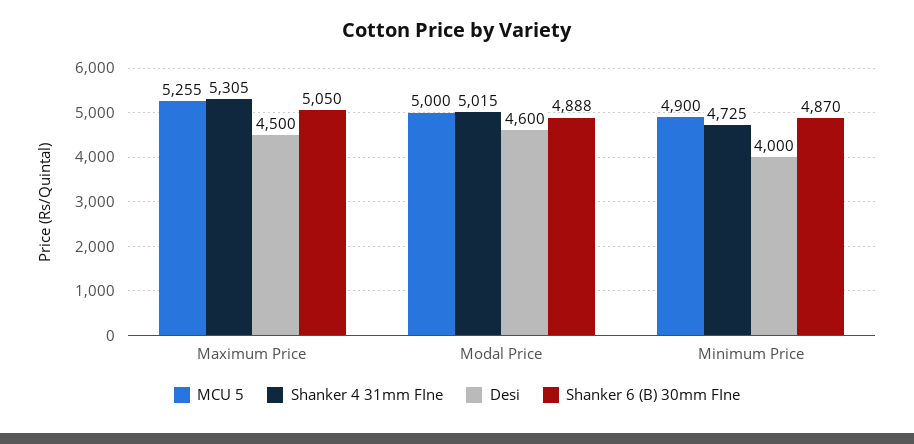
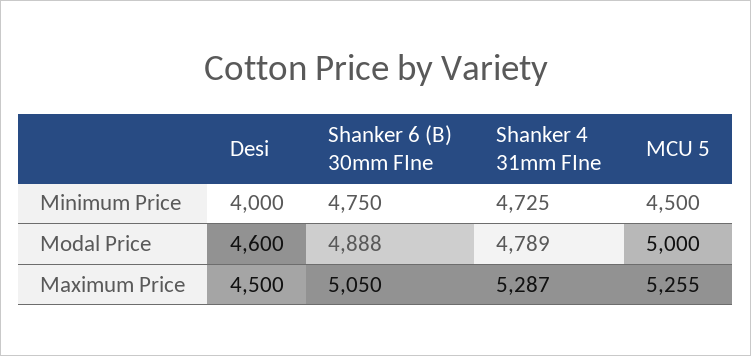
Shanker 4 31mm FIne, Maximum Price: 5305 -> 5287
Shanker 4 31mm FIne, Modal Price: 5015 -> 4789
MCU 5, Minimum Price: 4900 -> 4500
Shanker 6 (B) 30mm FIne, Minimum Price: 4870 -> 4750

